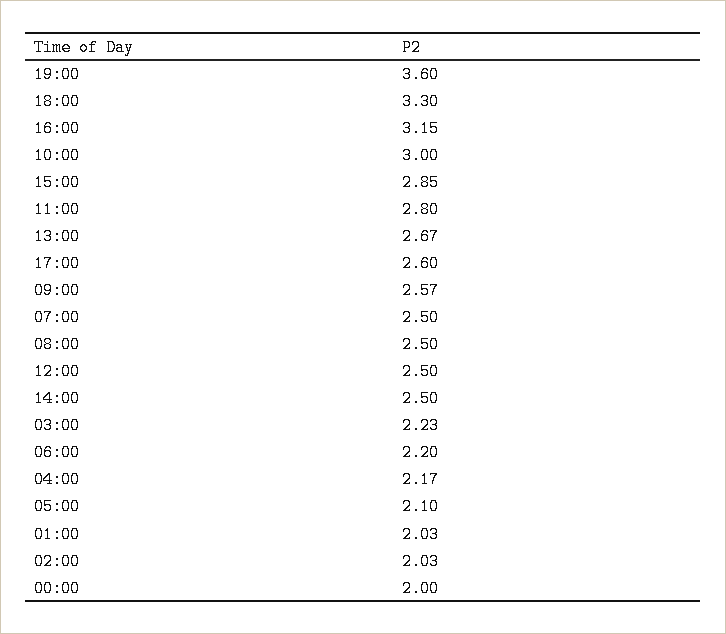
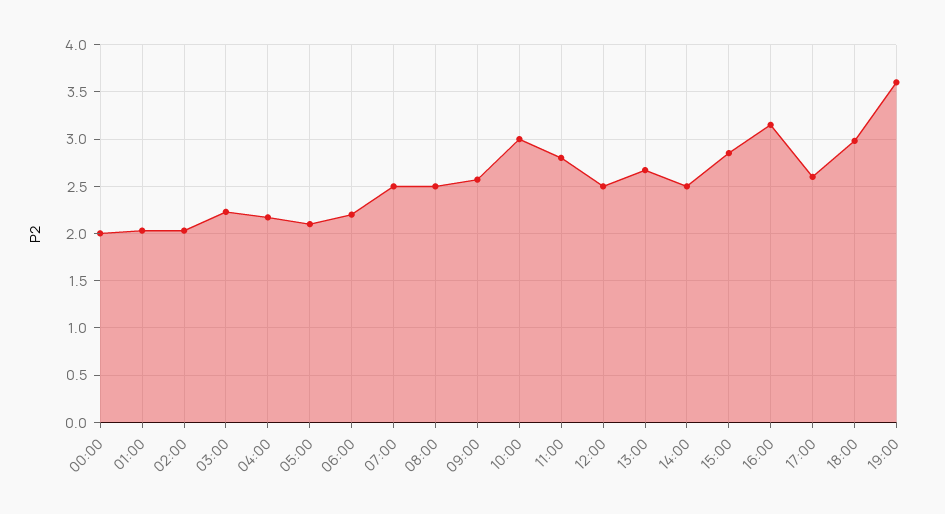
18:00: 3.3 -> 3

